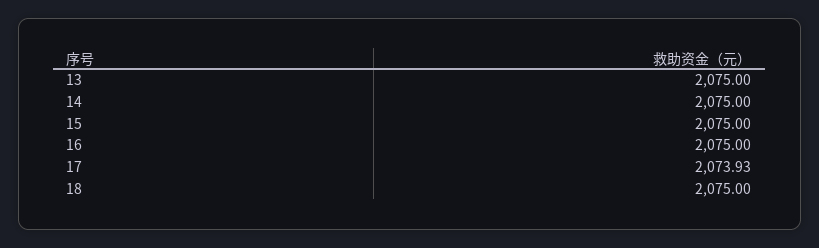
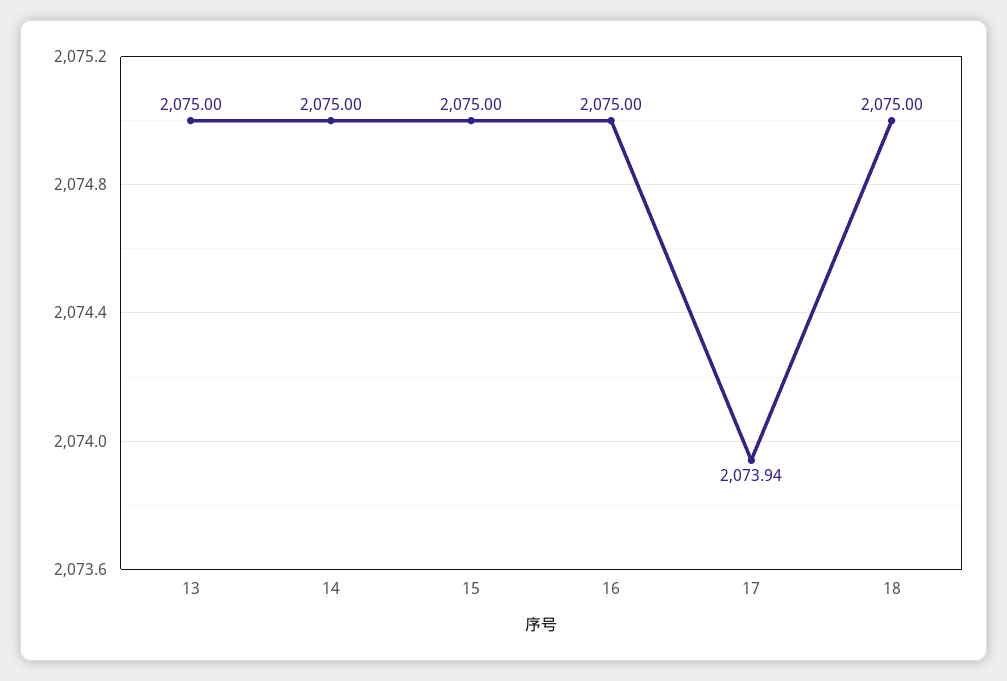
17: 2073.93 -> 2073.94

